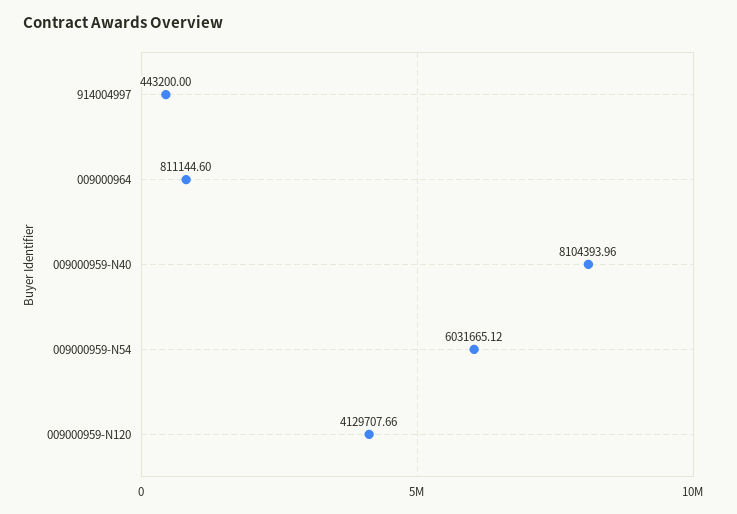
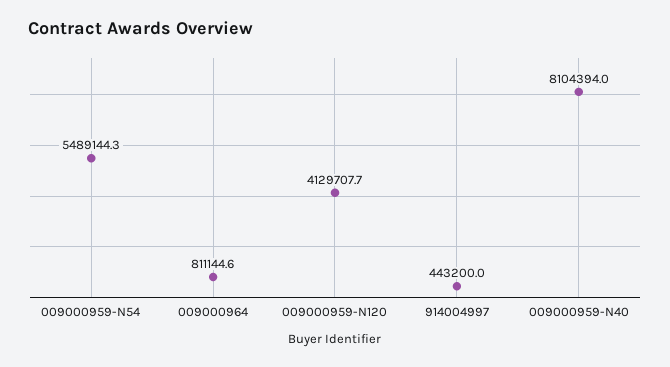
009000959-N54: 6031665.12 -> 5489144.3

